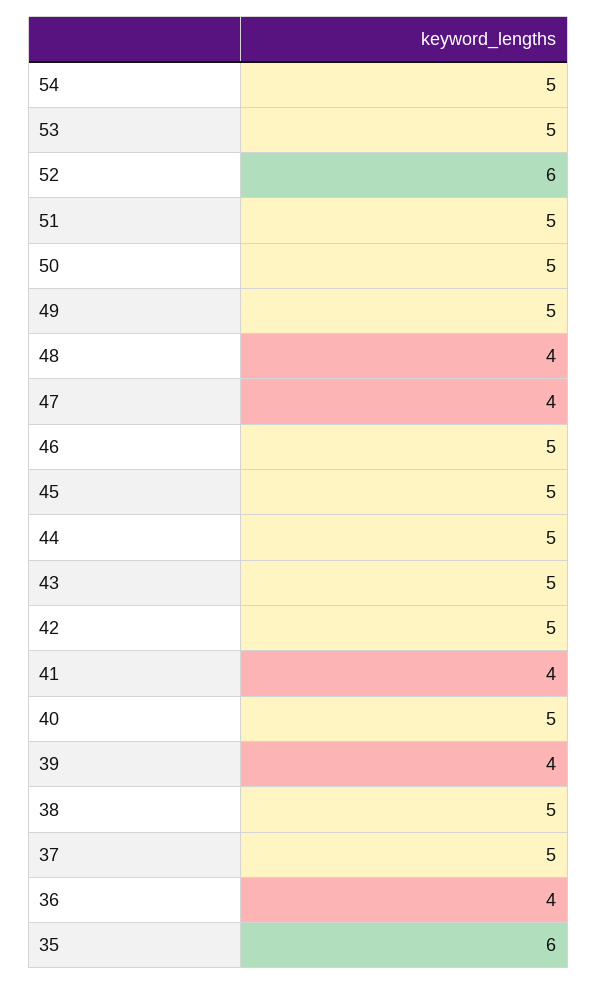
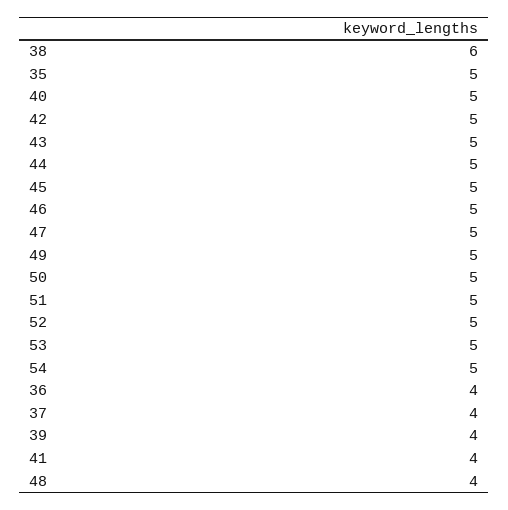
52: 6 -> 5
47: 4 -> 5
38: 5 -> 6
37: 5 -> 4
35: 6 -> 5

